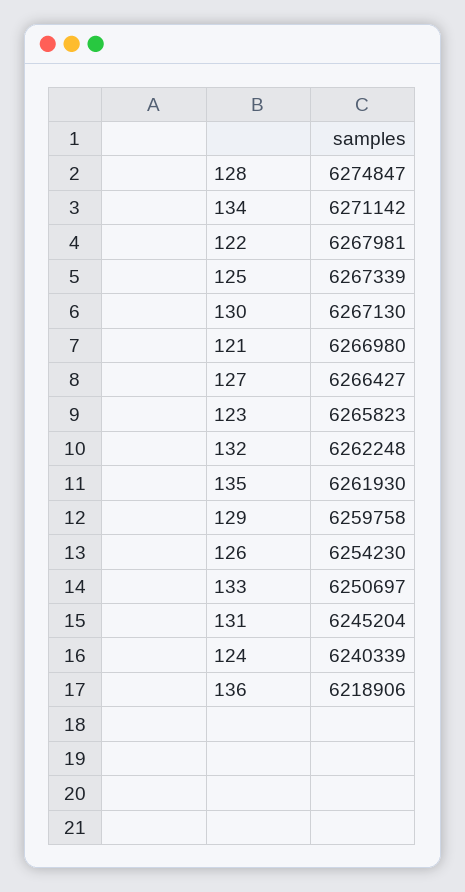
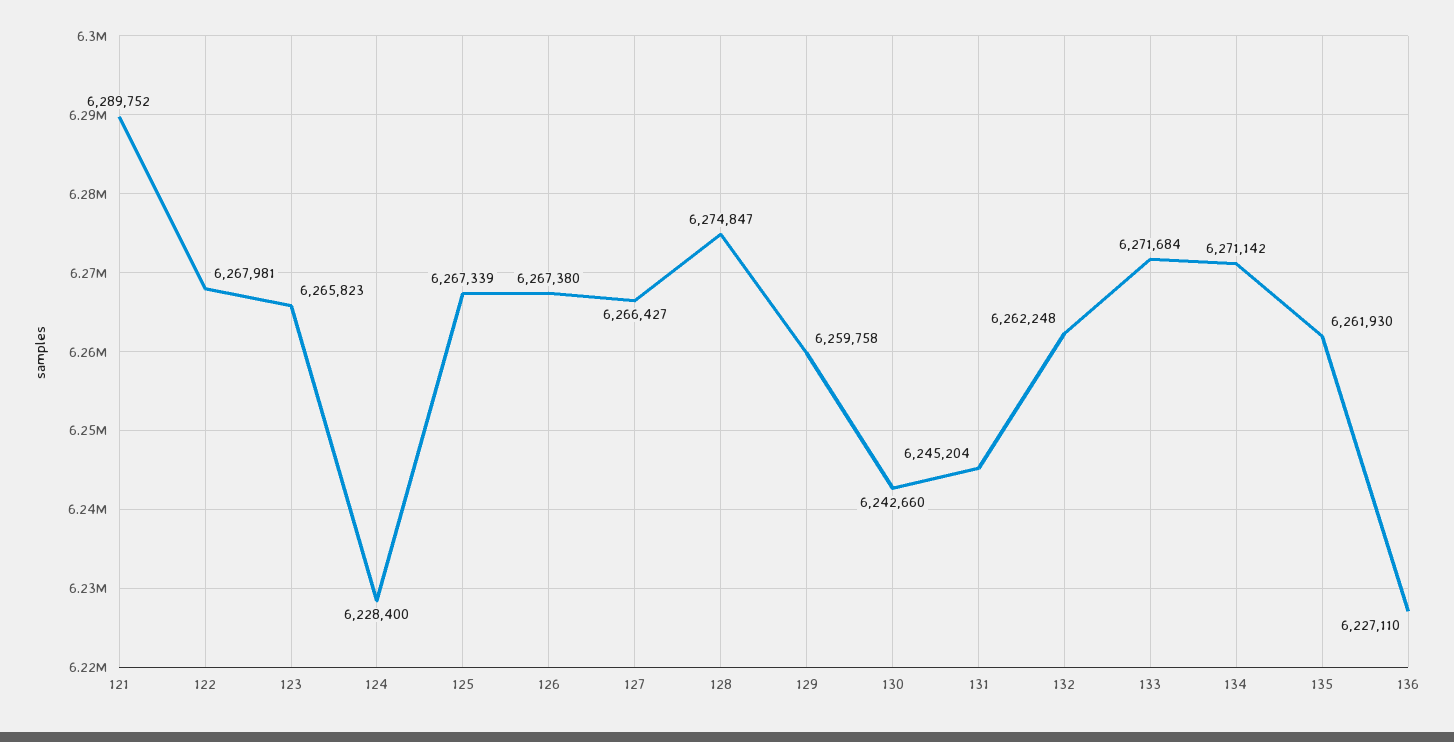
130: 6267130 -> 6242660
121: 6266980 -> 6289752
126: 6254230 -> 6267380
133: 6250697 -> 6271684
124: 6240339 -> 6228400
136: 6218906 -> 6227110

